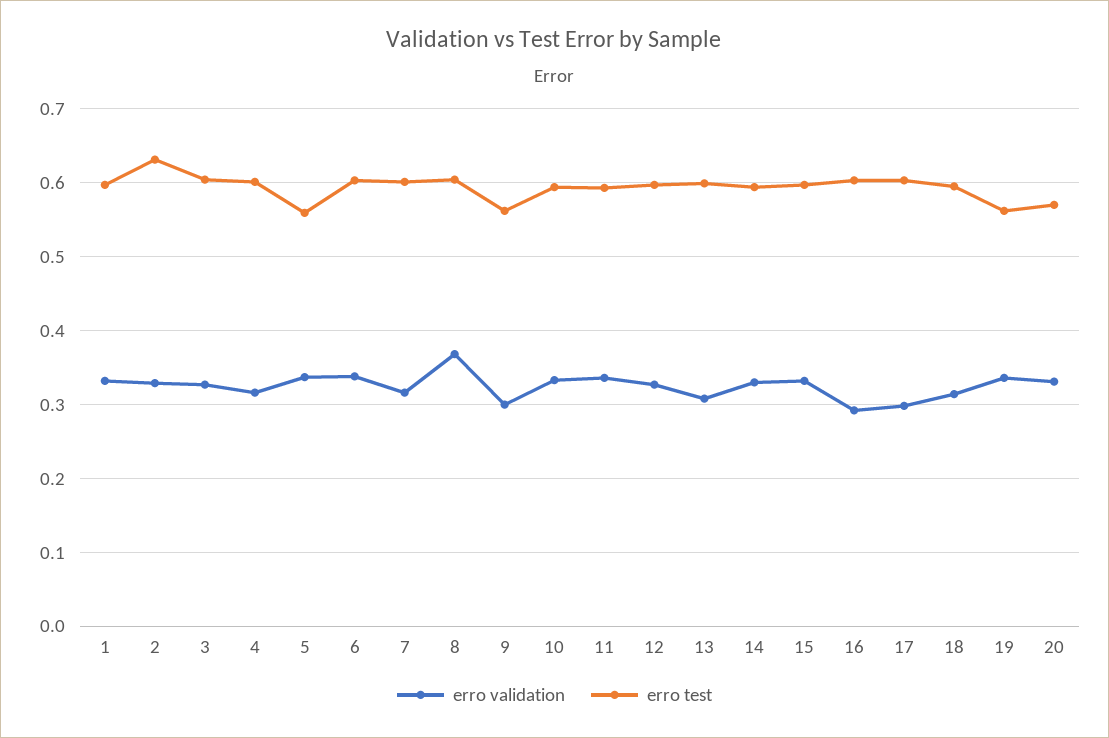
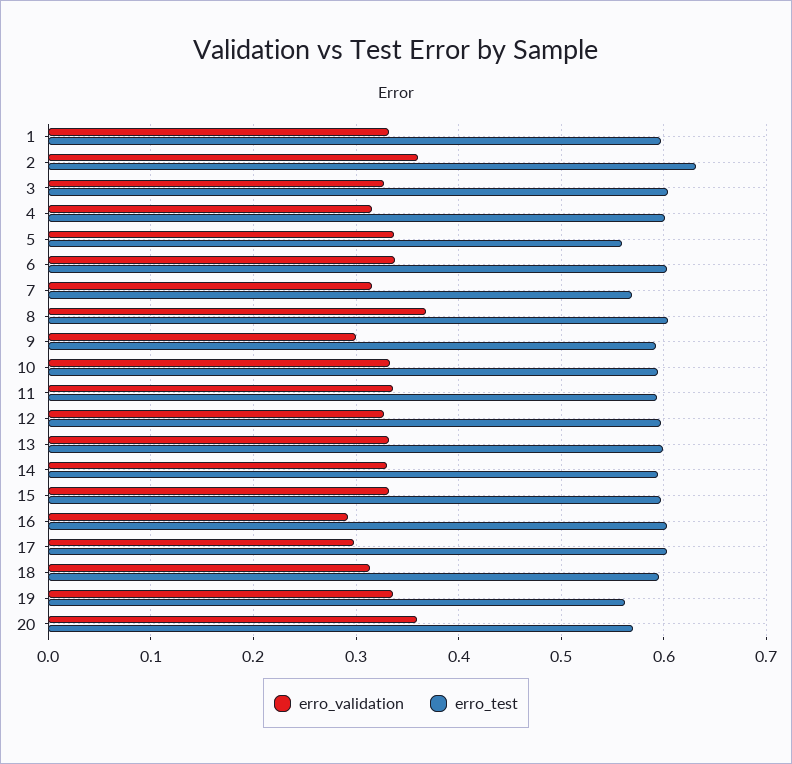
erro validation, 2: 0.33 -> 0.36
erro test, 7: 0.6 -> 0.57
erro test, 9: 0.56 -> 0.59
erro validation, 13: 0.31 -> 0.33
erro validation, 20: 0.33 -> 0.36

